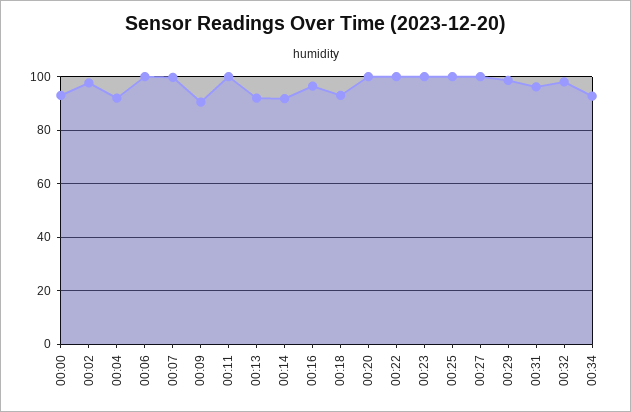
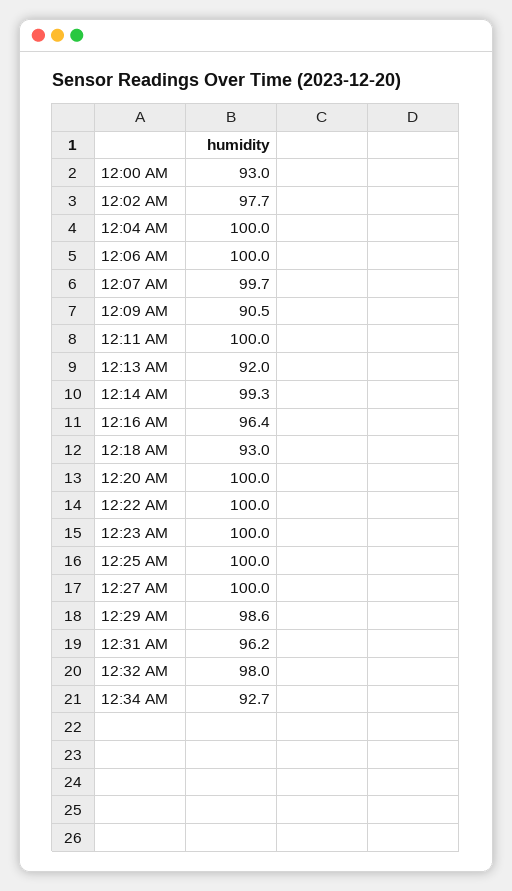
00:04: 92.5 -> 100
00:14: 92.5 -> 99.3

